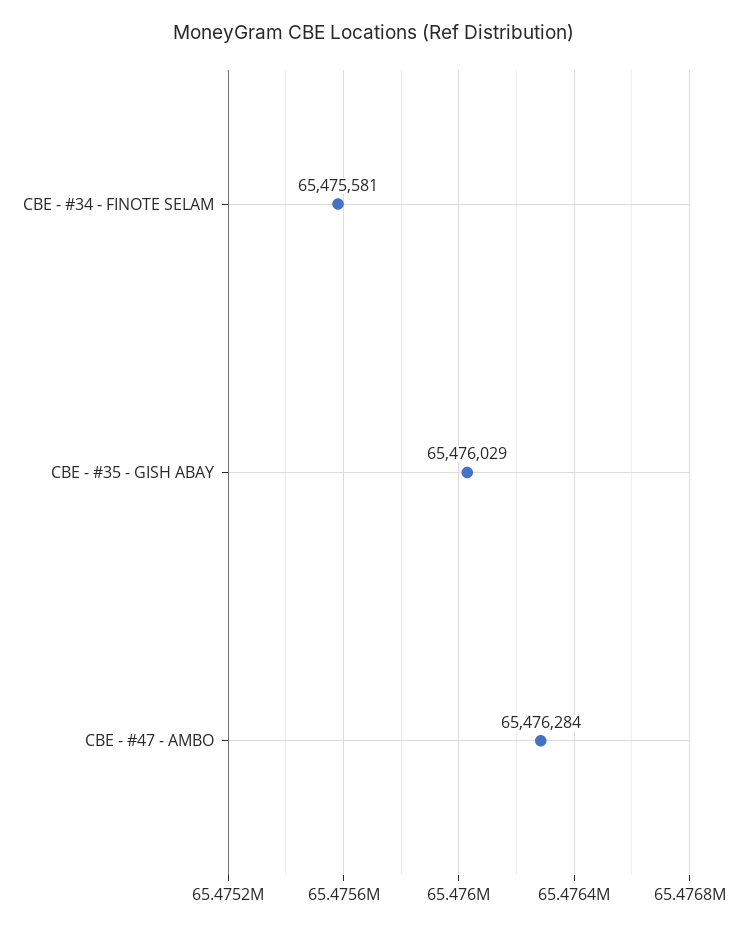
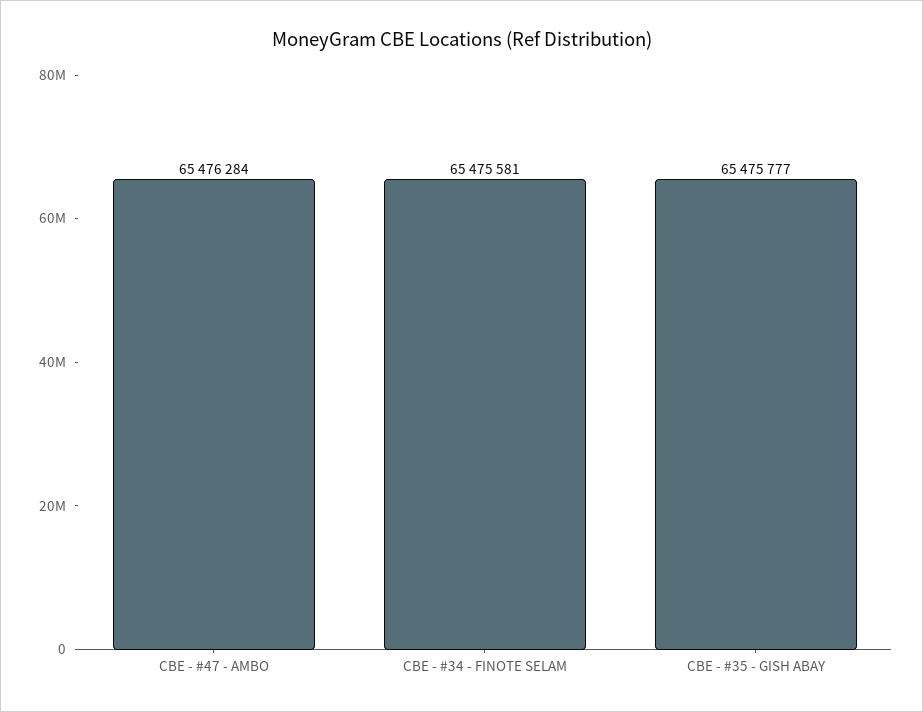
CBE - #35 - GISH ABAY: 65476029 -> 65475777

